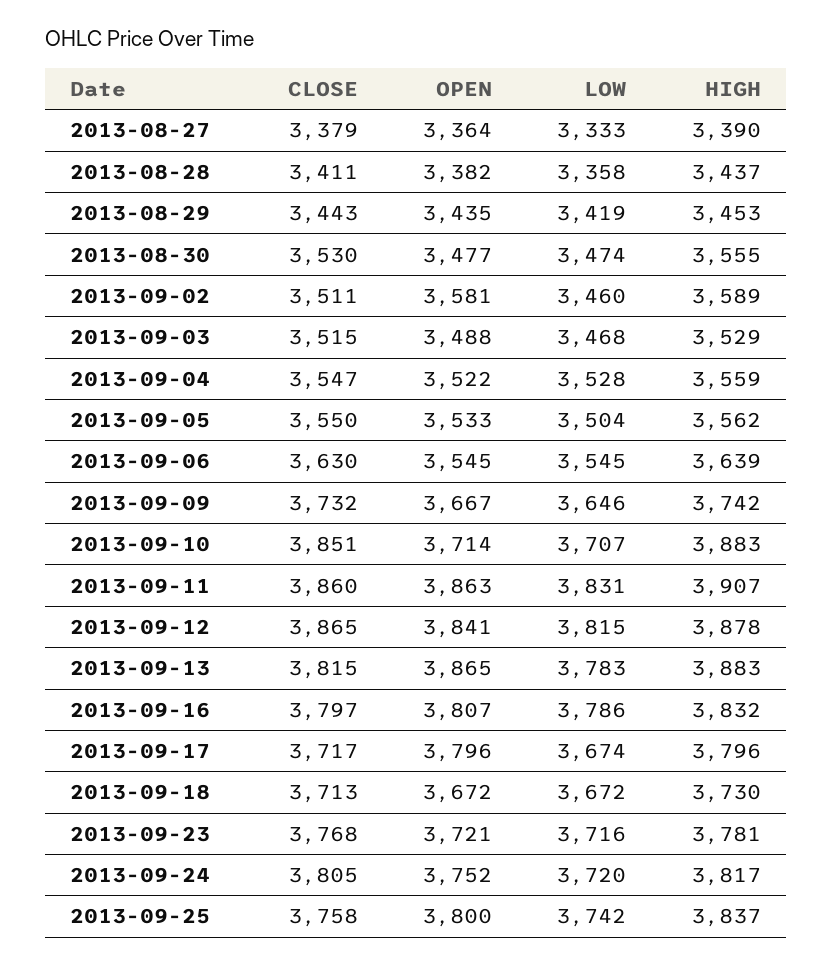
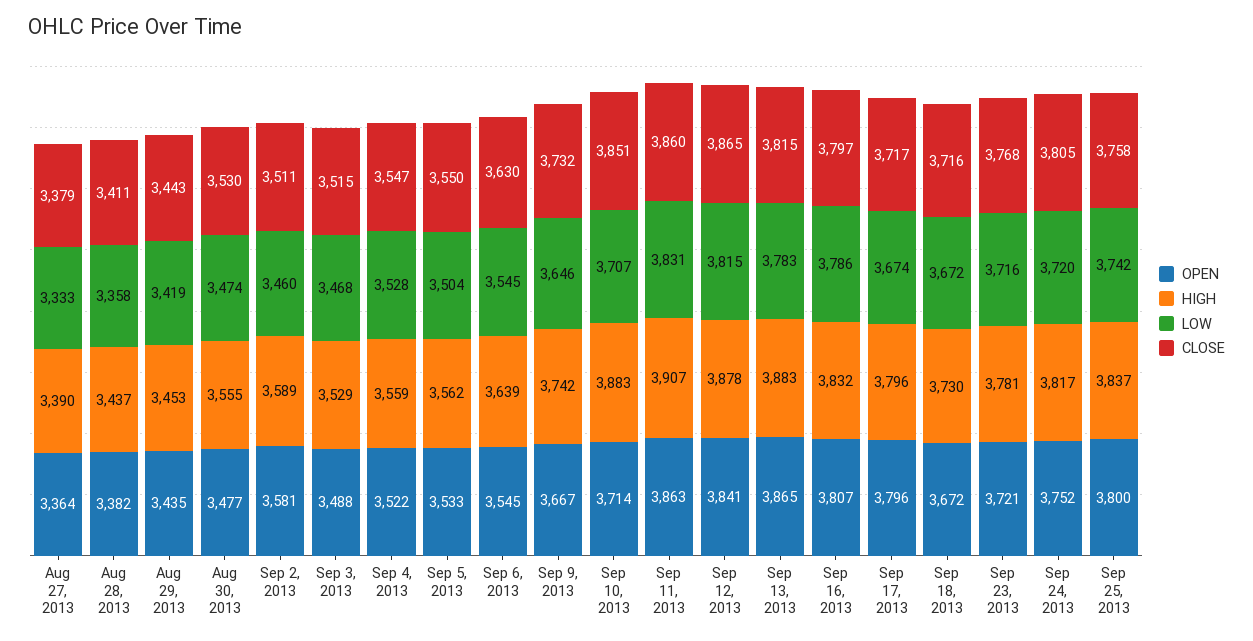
CLOSE, 2013-09-18: 3713 -> 3716

